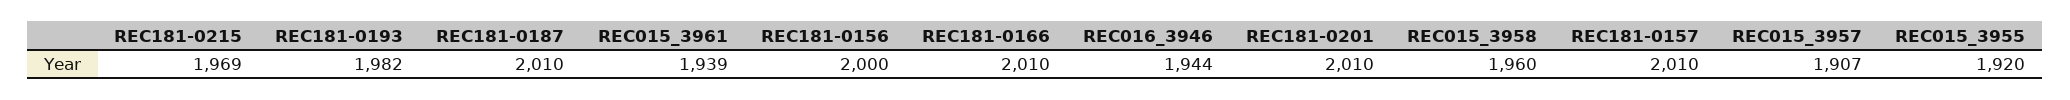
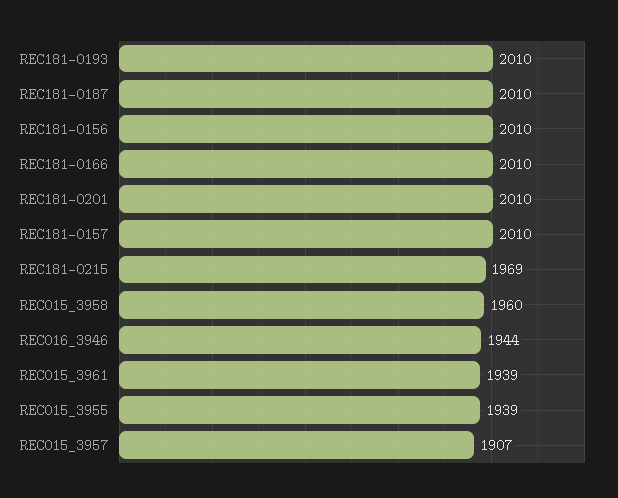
REC181-0193: 1982 -> 2010
REC181-0156: 2000 -> 2010
REC015_3955: 1920 -> 1939

